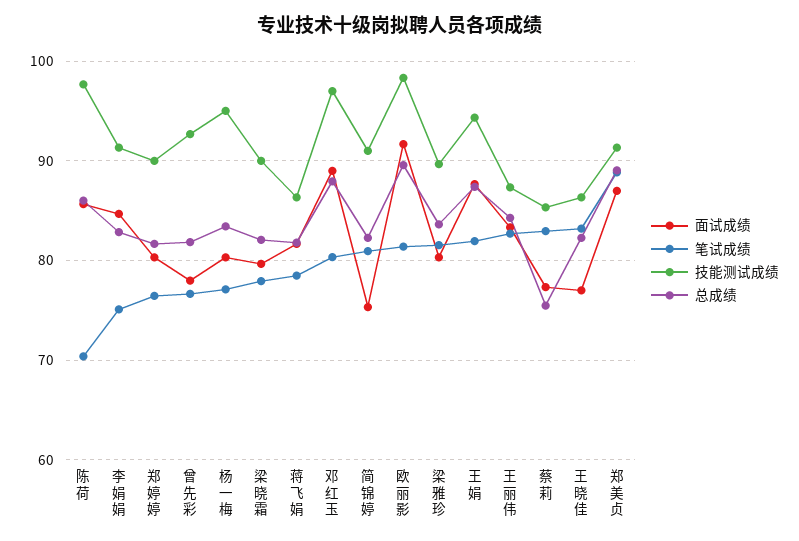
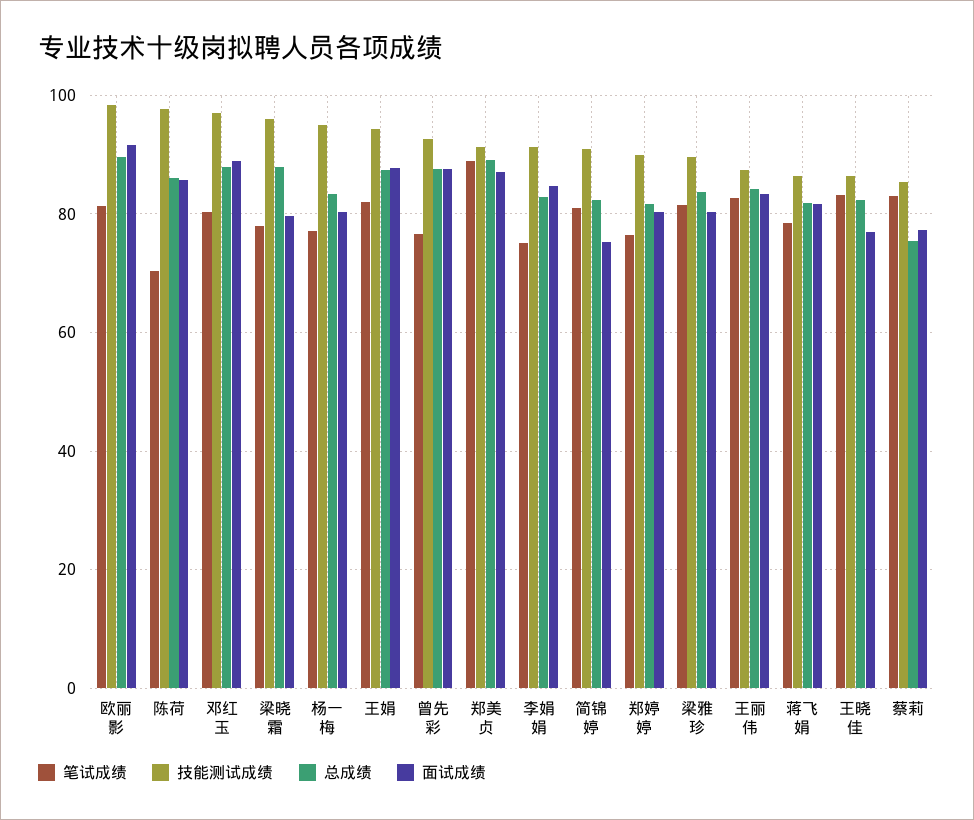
面试成绩, 曾先彩: 78 -> 88
总成绩, 曾先彩: 82 -> 88
技能测试成绩, 梁晓霜: 90 -> 96
总成绩, 梁晓霜: 82 -> 88

